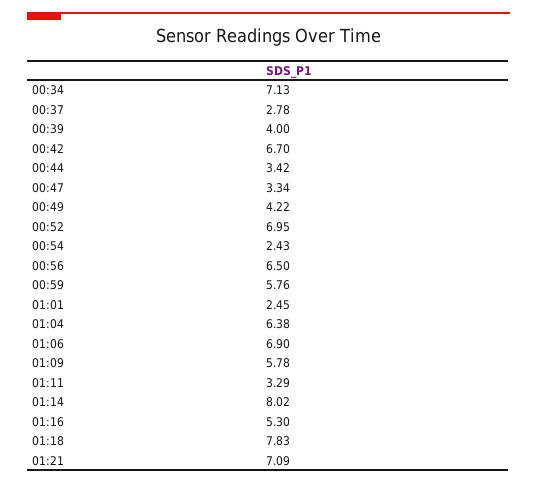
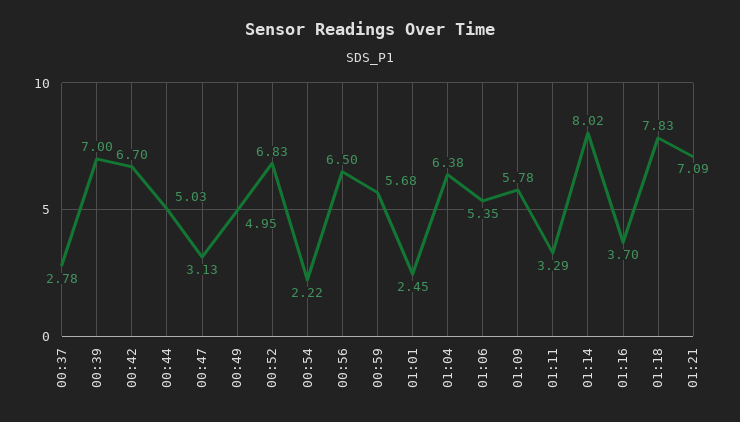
00:34: 7.13 -> none
00:39: 4 -> 7
00:44: 3.42 -> 5.03
00:47: 3.34 -> 3.13
00:49: 4.22 -> 4.95
00:52: 6.95 -> 6.83
00:54: 2.43 -> 2.22
00:59: 5.76 -> 5.68
01:06: 6.9 -> 5.35
01:16: 5.3 -> 3.7

